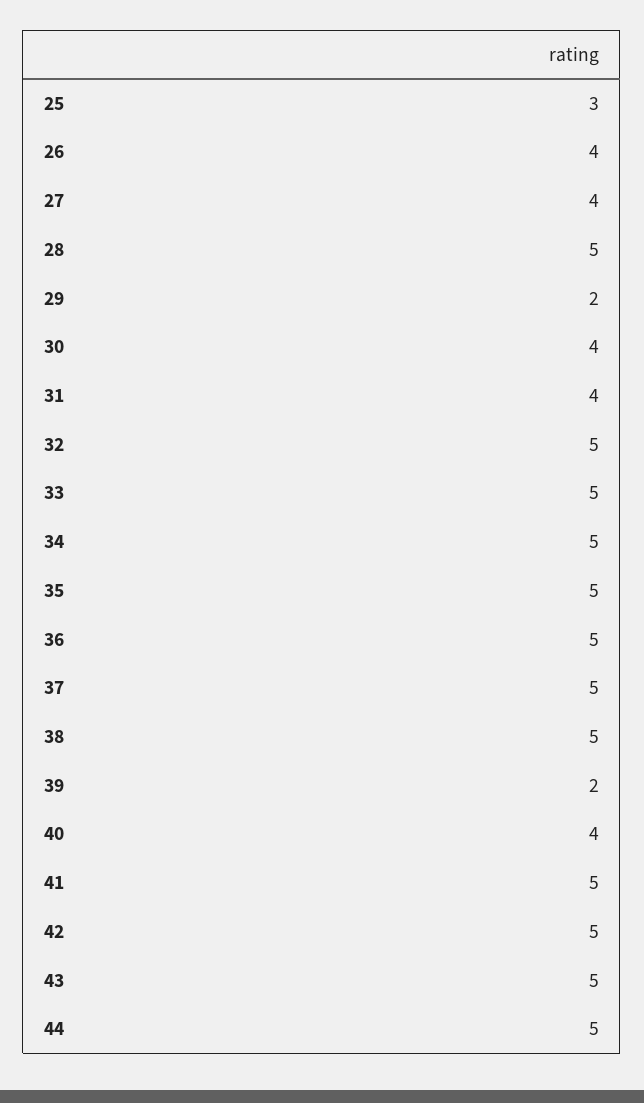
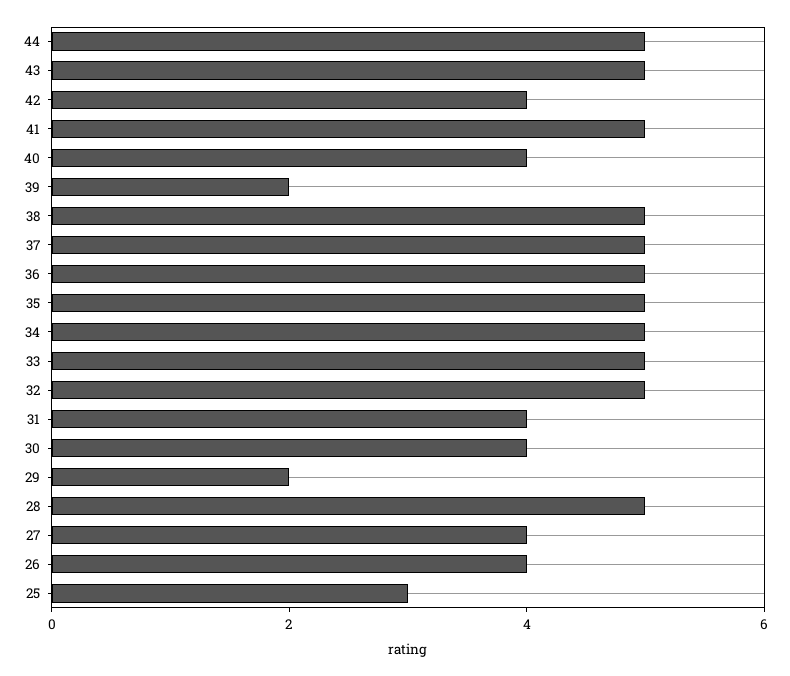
42: 5 -> 4

